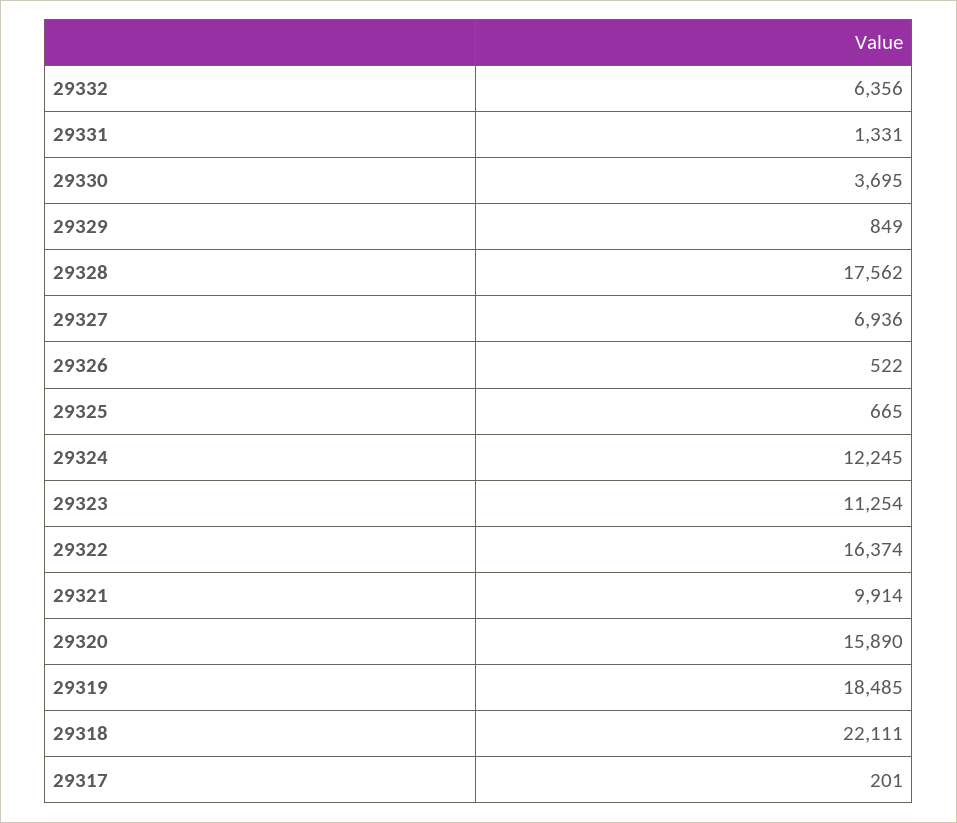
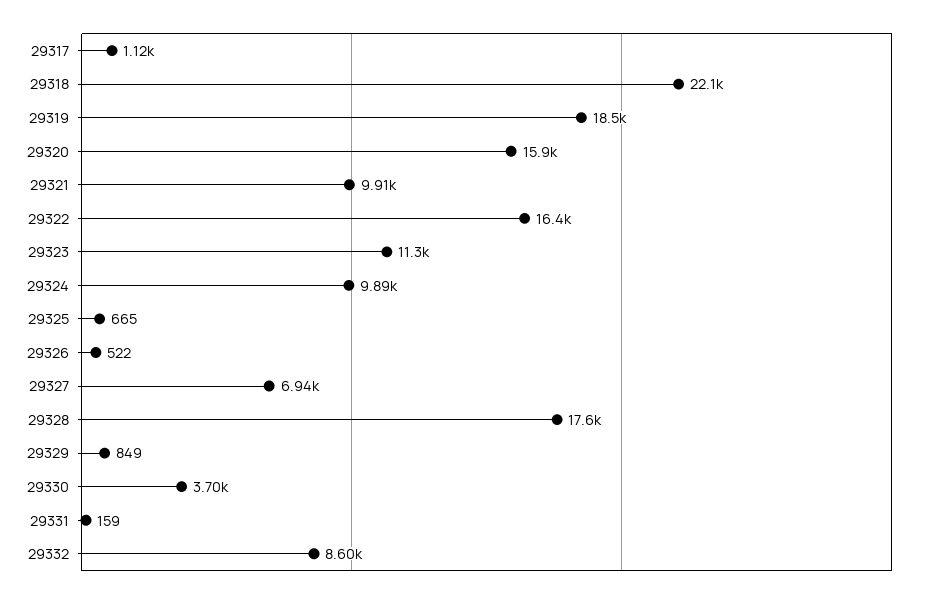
29332: 6356 -> 8600
29331: 1331 -> 159
29324: 12245 -> 9890
29317: 201 -> 1120

